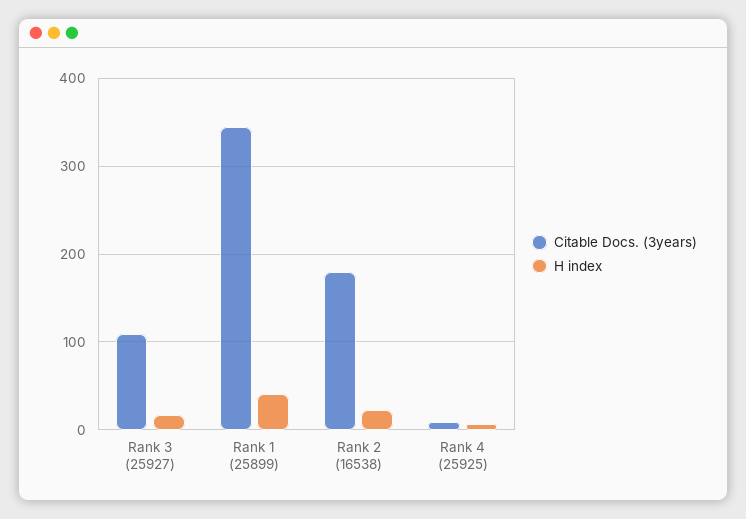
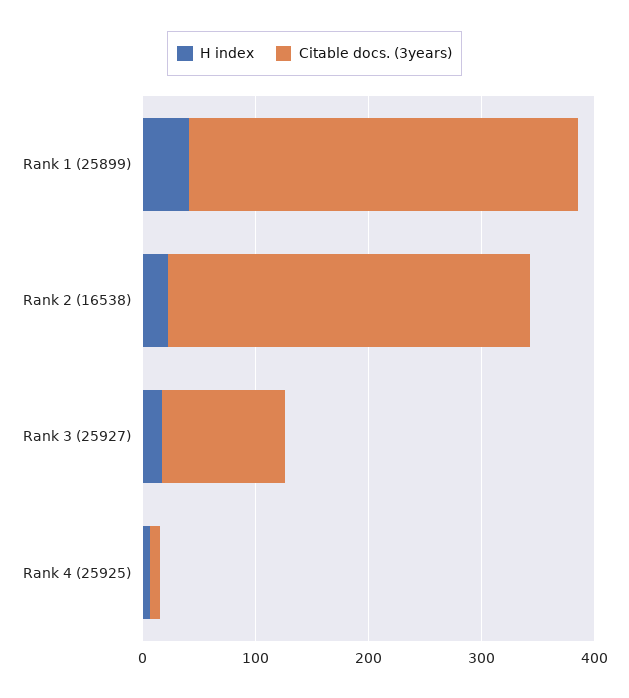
Citable Docs. (3years), Rank 2 (16538): 180 -> 320

